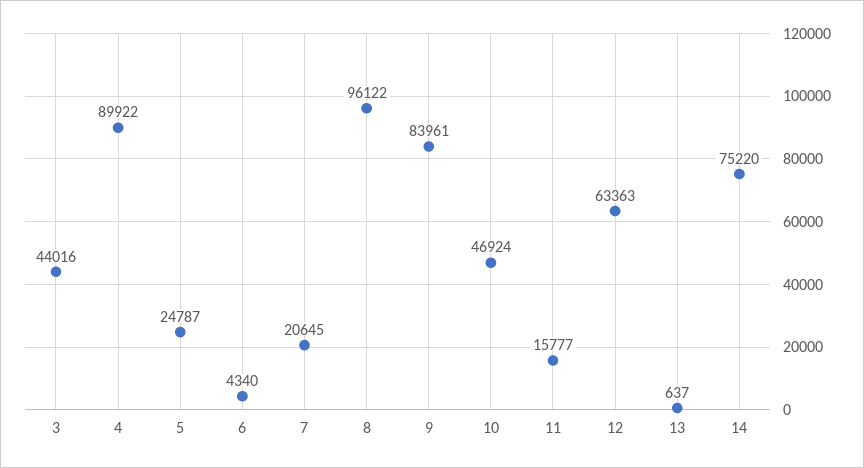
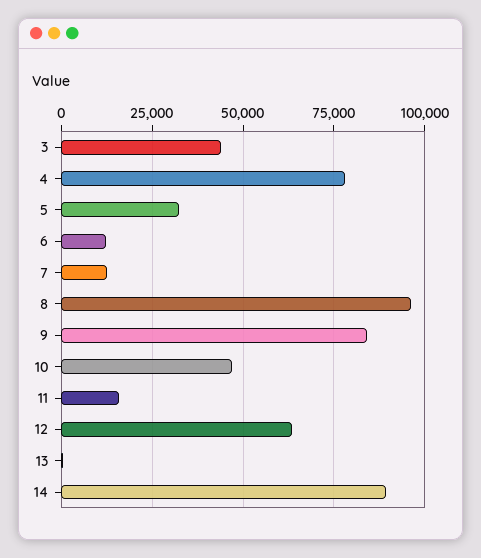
4: 89922 -> 77500
5: 24787 -> 32500
6: 4340 -> 12500
7: 20645 -> 12500
14: 75220 -> 90000

